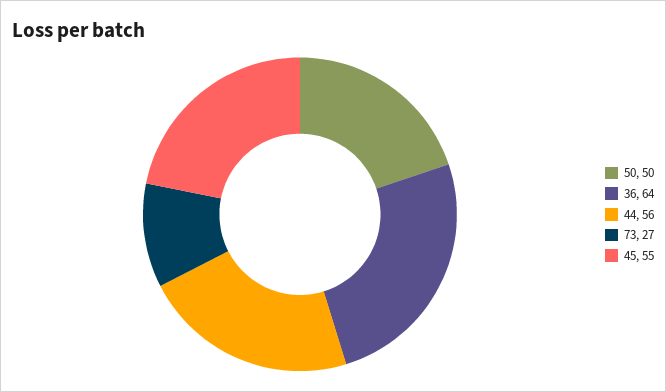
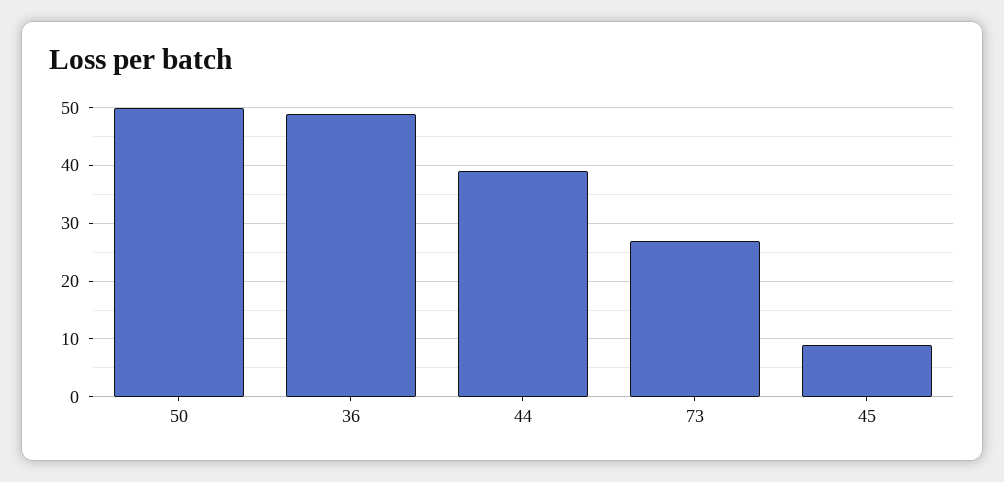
36: 64 -> 50
44: 56 -> 40
45: 55 -> 10

